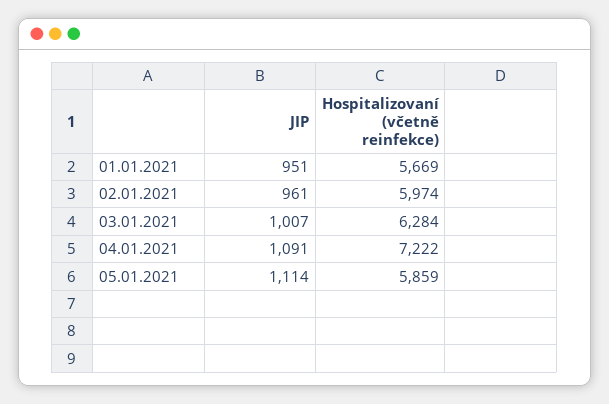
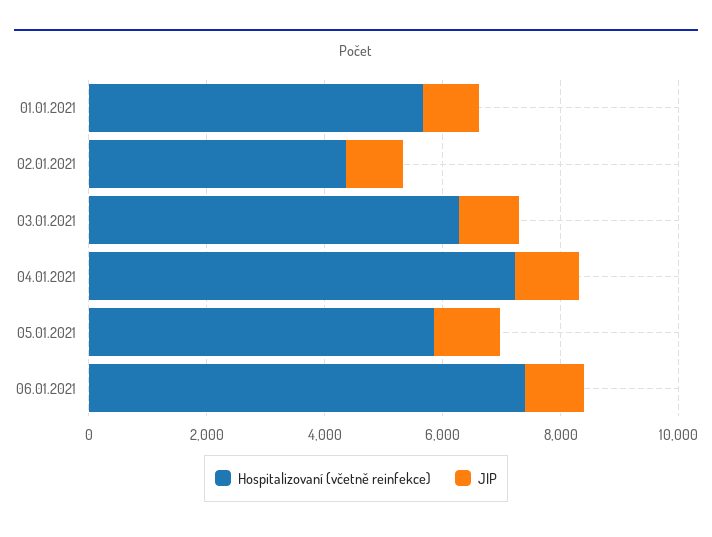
Hospitalizovaní (včetně reinfekce), 02.01.2021: 5974 -> 4500
Hospitalizovaní (včetně reinfekce), 06.01.2021: none -> 7500
JIP, 06.01.2021: none -> 1000

